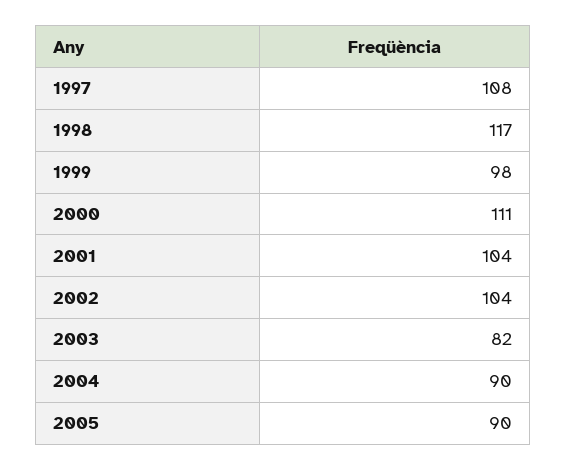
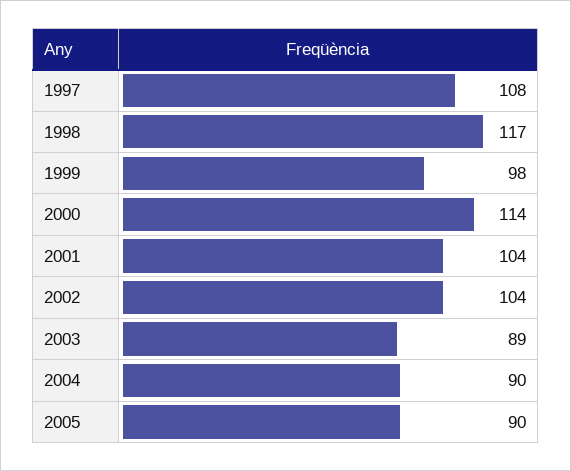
2000: 111 -> 114
2003: 82 -> 89

